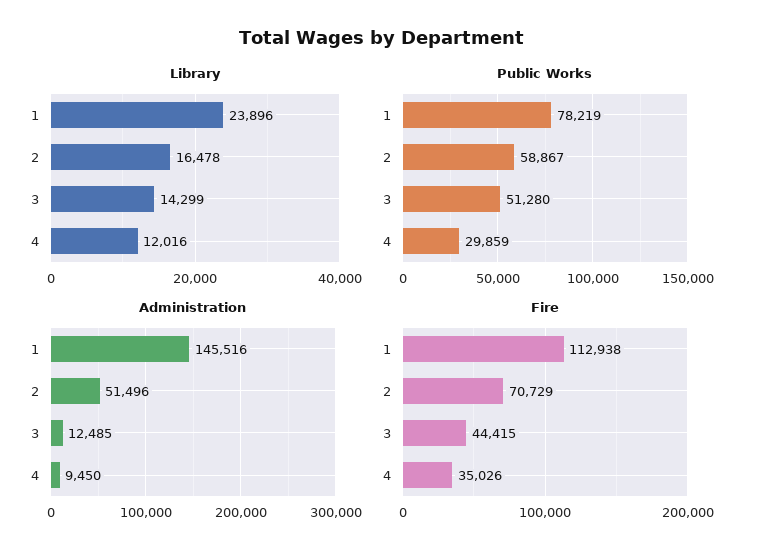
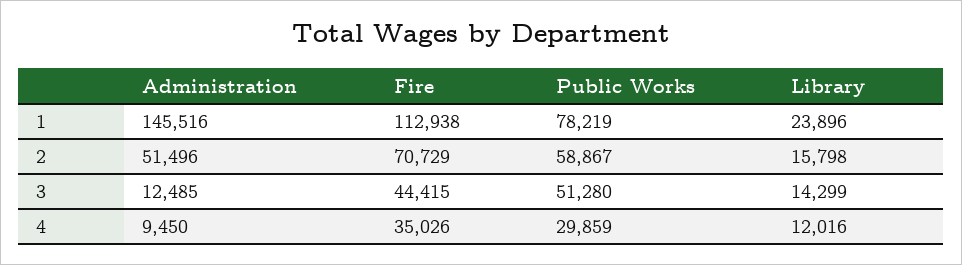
Library, 2: 16478 -> 15798

